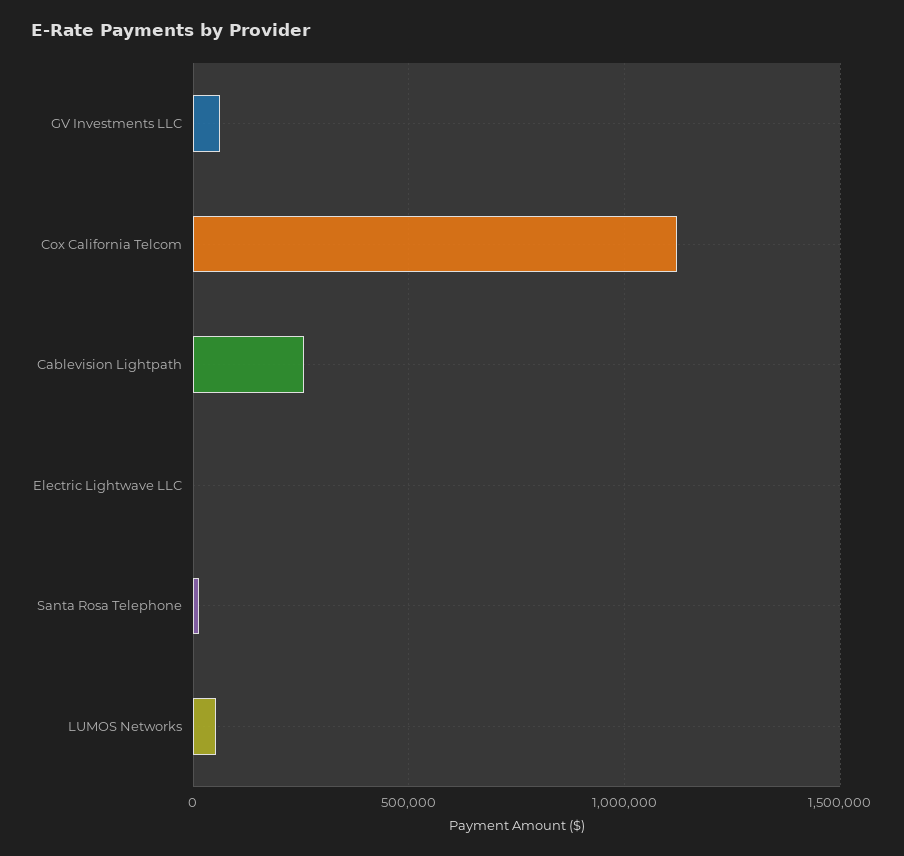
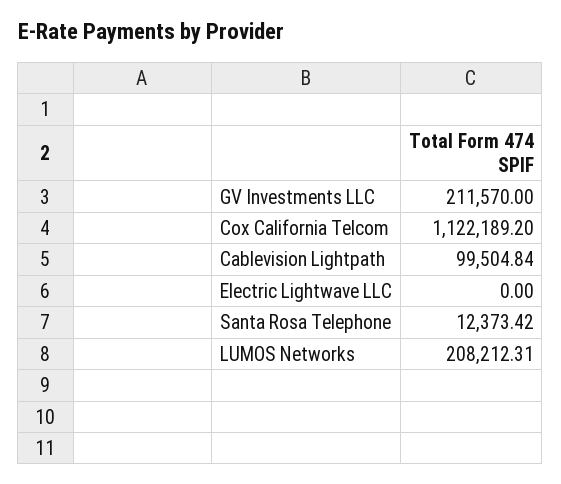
GV Investments LLC: 50000 -> 211570
Cablevision Lightpath: 250000 -> 99504.84
LUMOS Networks: 50000 -> 208212.31

